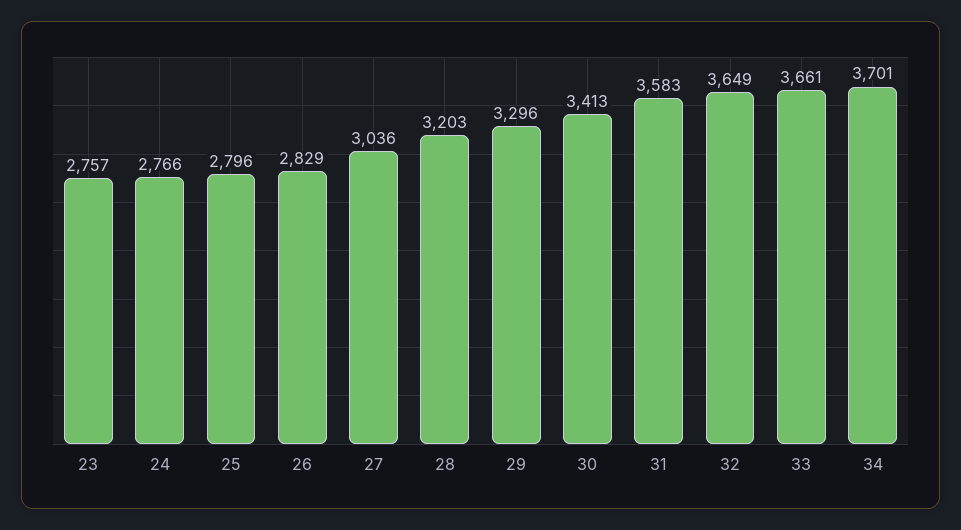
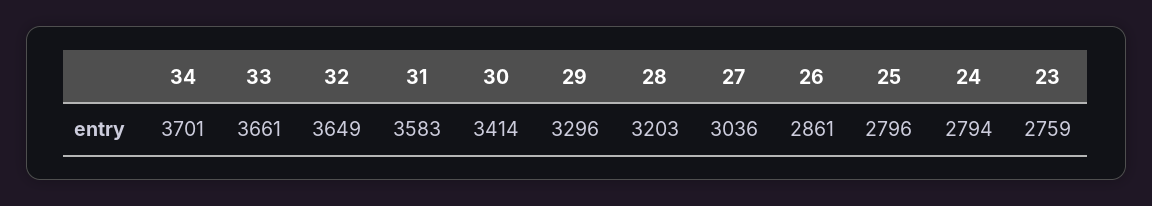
23: 2757 -> 2759
24: 2766 -> 2794
26: 2829 -> 2861
30: 3413 -> 3414

